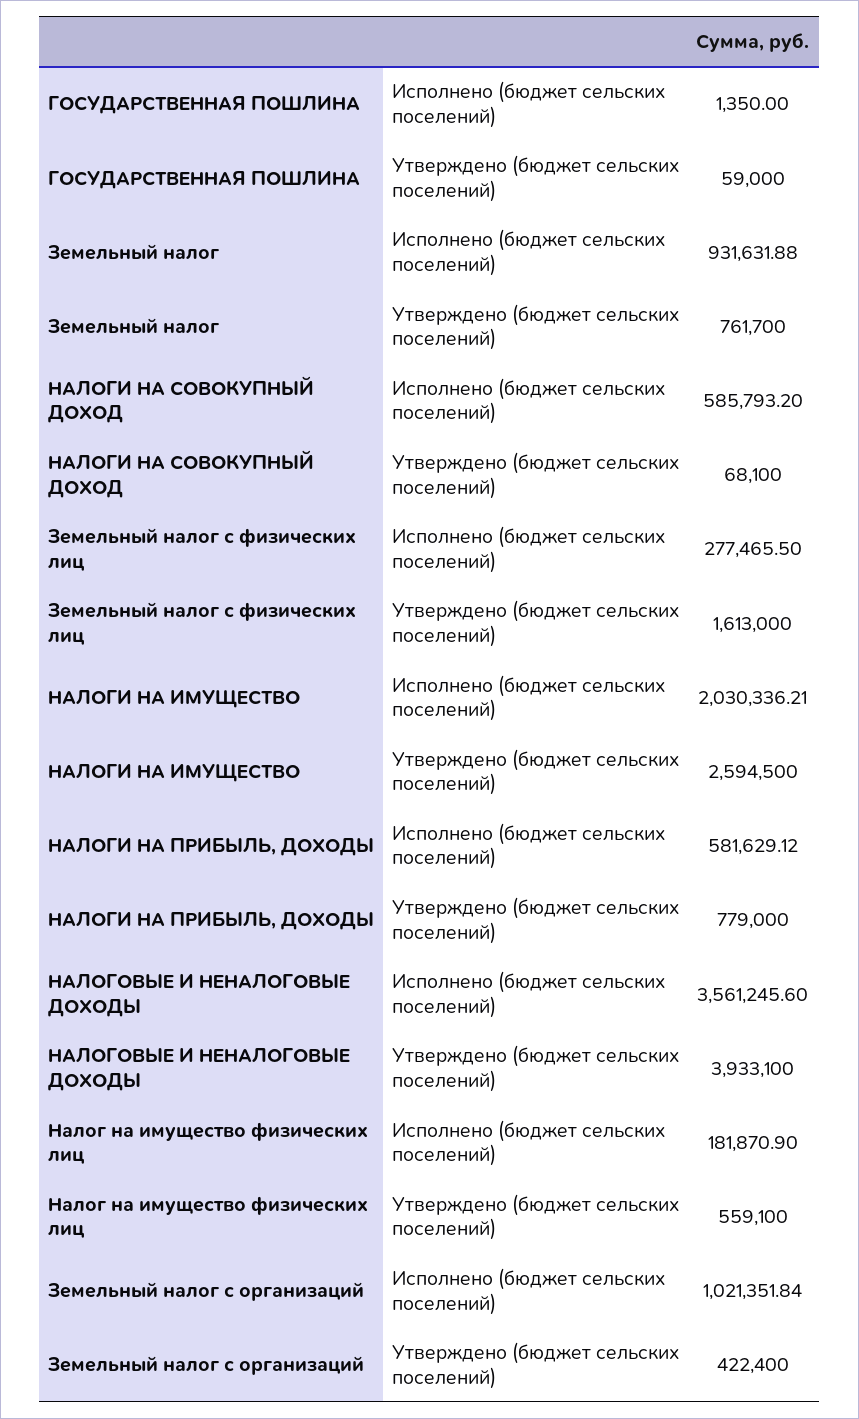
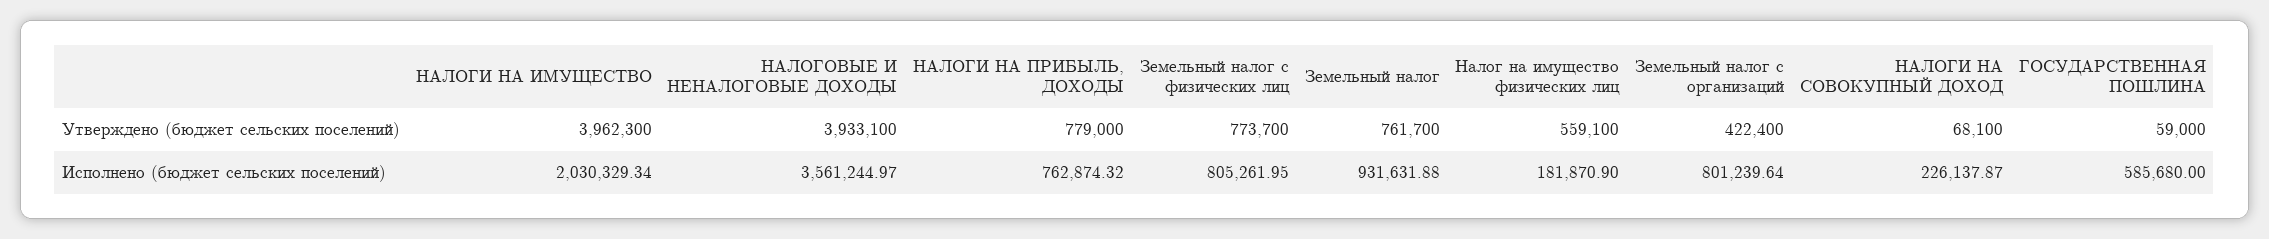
ГОСУДАРСТВЕННАЯ ПОШЛИНА, Исполнено (бюджет сельских поселений): 1350 -> 585680
НАЛОГИ НА СОВОКУПНЫЙ ДОХОД, Исполнено (бюджет сельских поселений): 585793.2 -> 226137.87
Земельный налог с физических лиц, Исполнено (бюджет сельских поселений): 277465.5 -> 805261.95
Земельный налог с физических лиц, Утверждено (бюджет сельских поселений): 1613000 -> 773700
НАЛОГИ НА ИМУЩЕСТВО, Исполнено (бюджет сельских поселений): 2030336.21 -> 2030329.34
НАЛОГИ НА ИМУЩЕСТВО, Утверждено (бюджет сельских поселений): 2594500 -> 3962300
НАЛОГИ НА ПРИБЫЛЬ, ДОХОДЫ, Исполнено (бюджет сельских поселений): 581629.12 -> 762874.32
НАЛОГОВЫЕ И НЕНАЛОГОВЫЕ ДОХОДЫ, Исполнено (бюджет сельских поселений): 3561245.6 -> 3561244.97
Земельный налог с организаций, Исполнено (бюджет сельских поселений): 1021351.84 -> 801239.64

